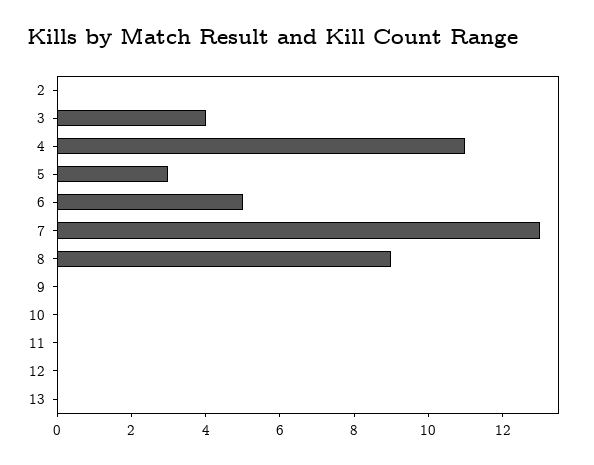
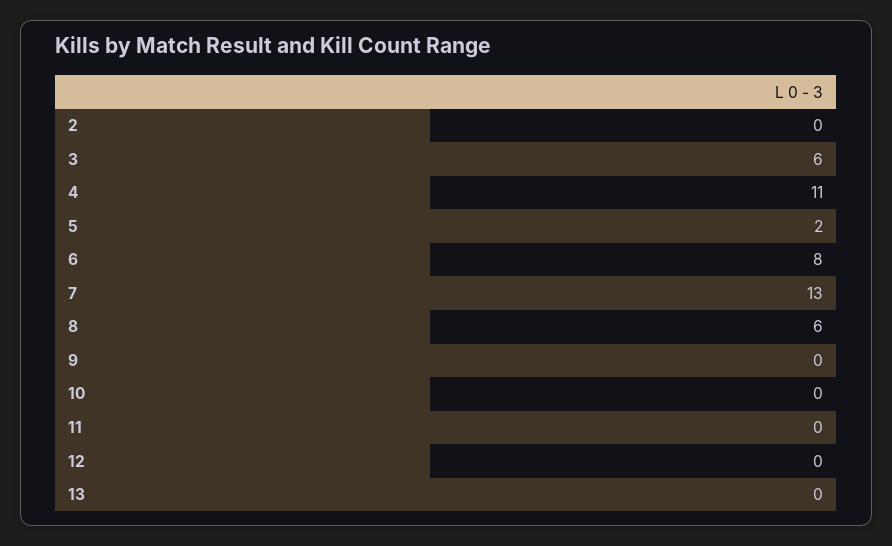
3: 4 -> 6
5: 3 -> 2
6: 5 -> 8
8: 9 -> 6

